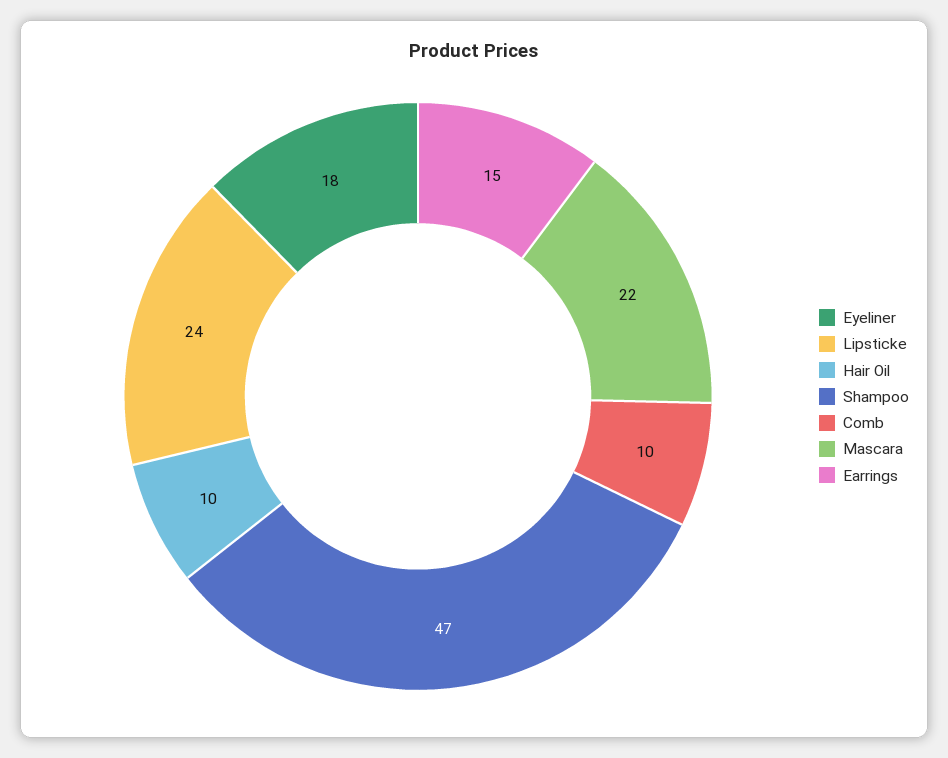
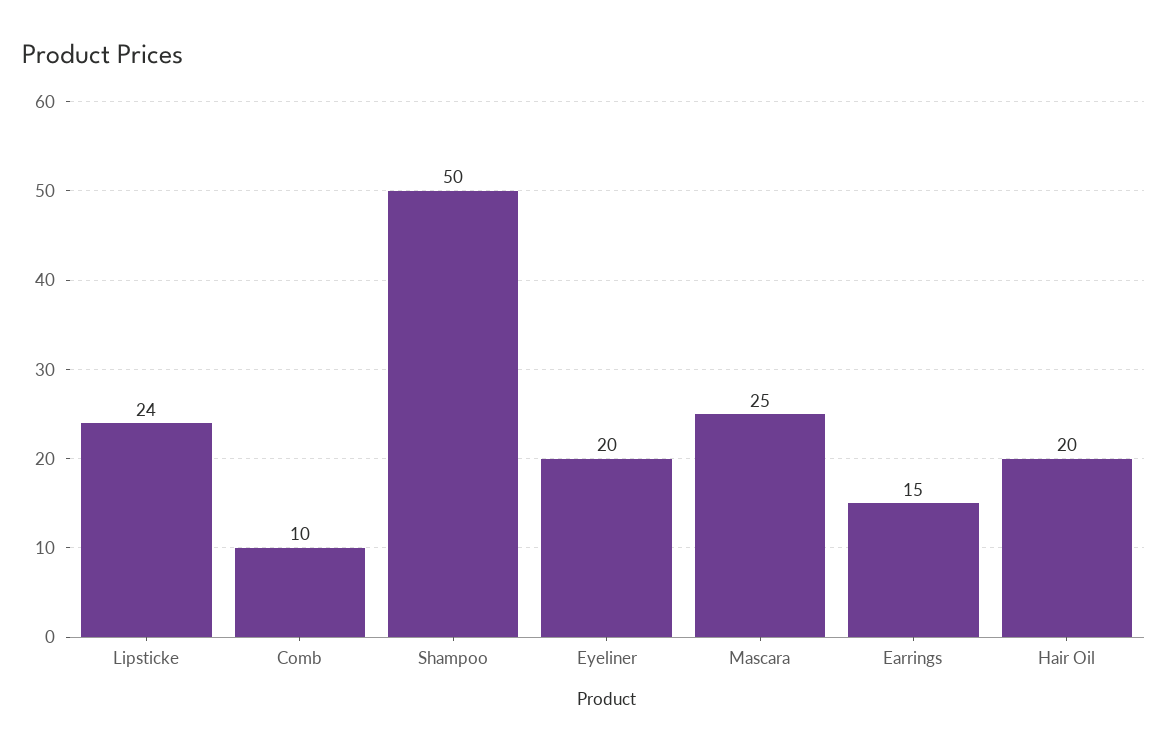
Eyeliner: 18 -> 20
Hair Oil: 10 -> 20
Shampoo: 47 -> 50
Mascara: 22 -> 25

